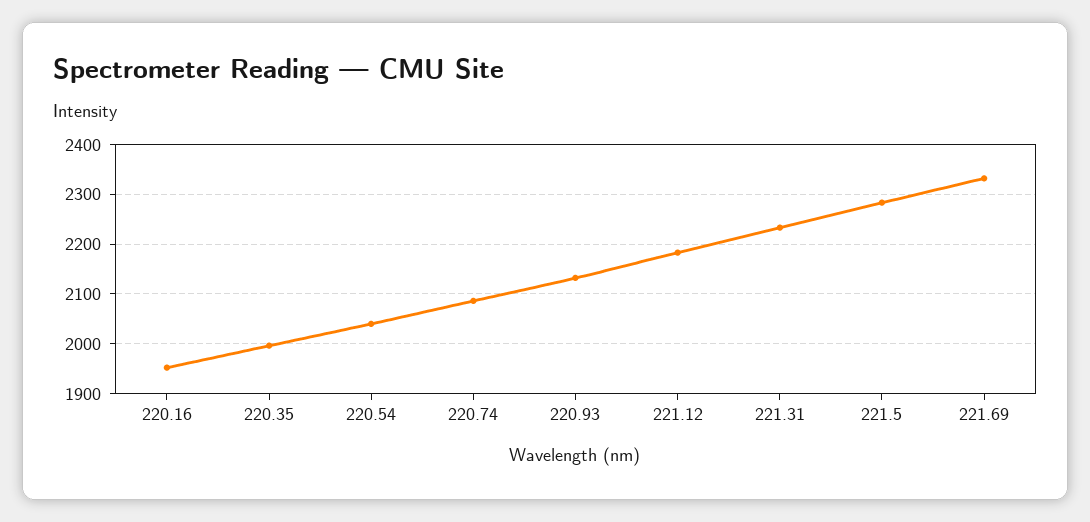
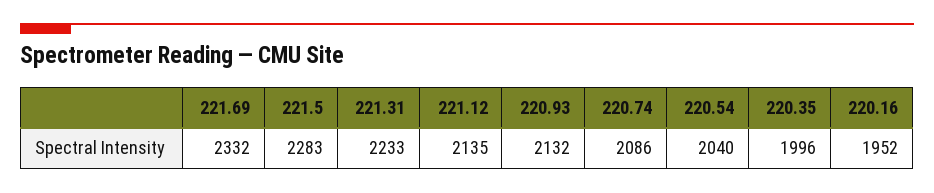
221.12: 2180 -> 2135

